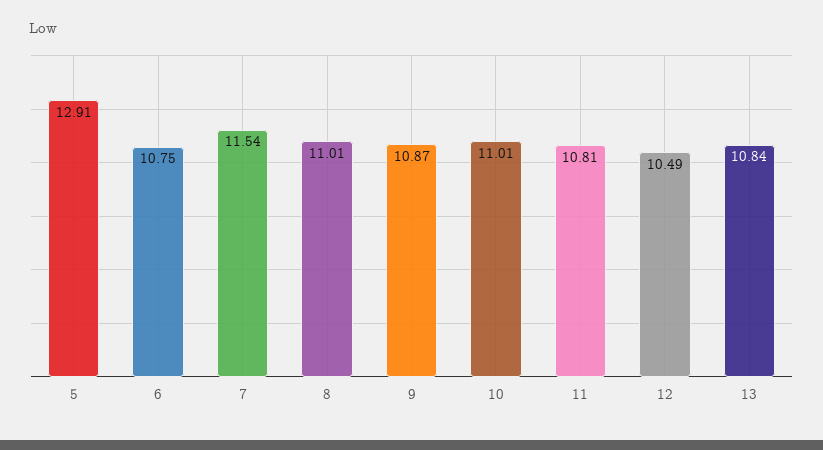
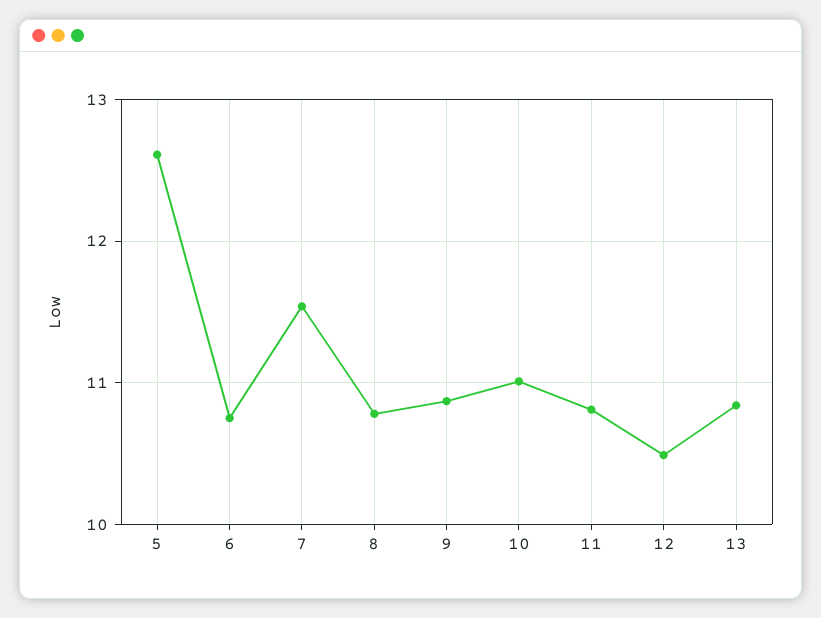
5: 12.91 -> 12.6
8: 11.01 -> 10.8

